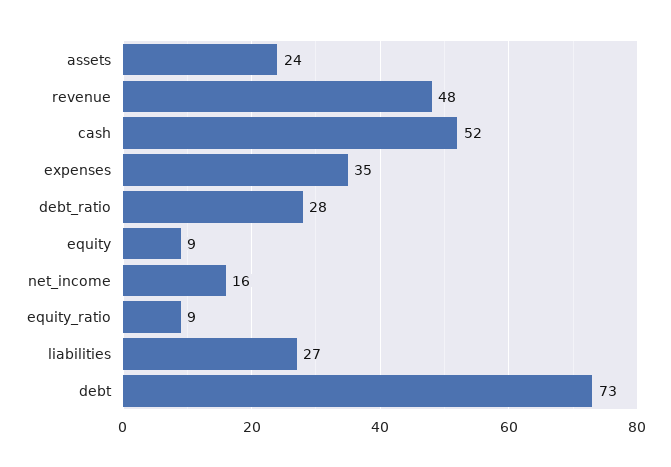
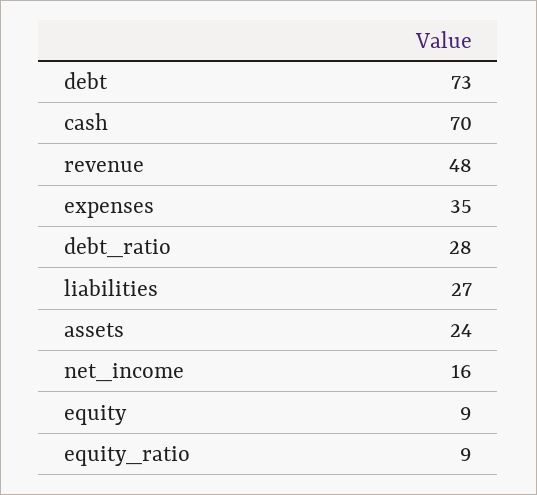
cash: 52 -> 70

